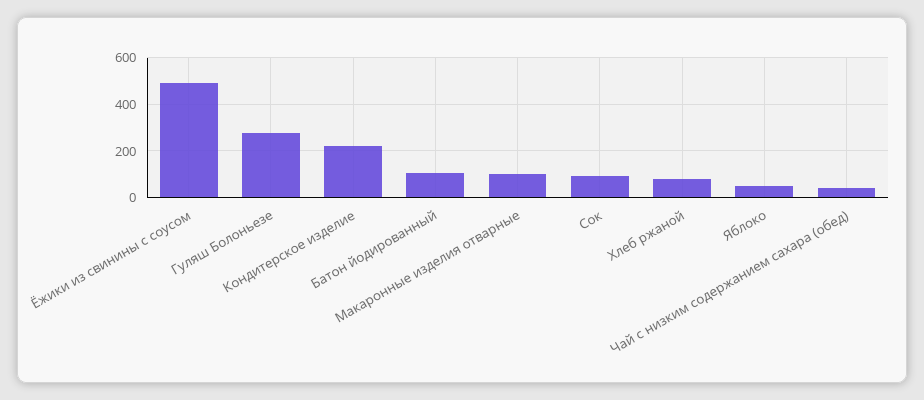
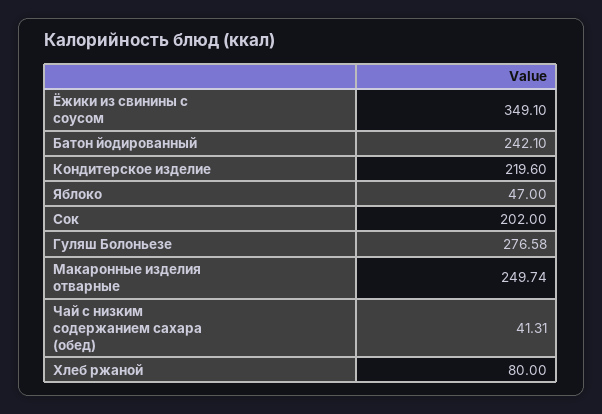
Ёжики из свинины с соусом: 500 -> 349.1
Батон йодированный: 100 -> 242.1
Макаронные изделия отварные: 100 -> 249.74
Сок: 100 -> 202

